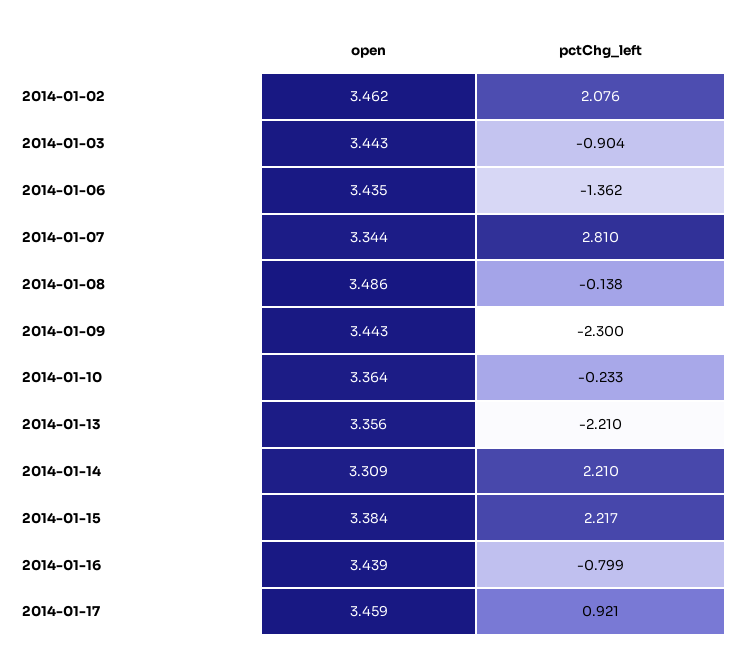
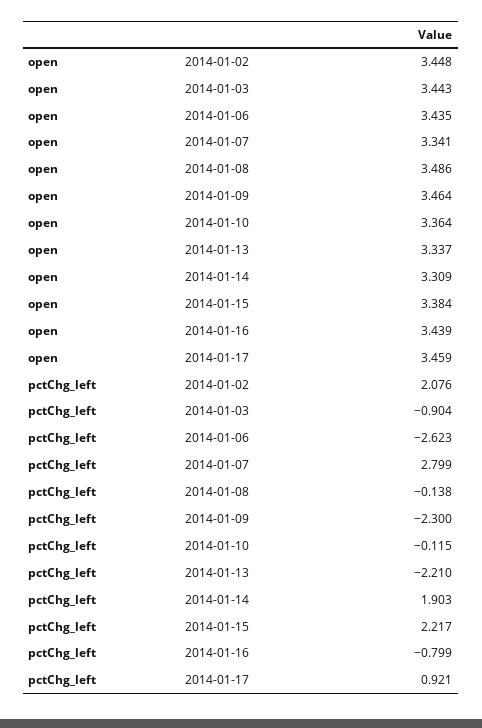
open, 2014-01-02: 3.462 -> 3.448
pctChg_left, 2014-01-06: -1.362 -> -2.623
open, 2014-01-07: 3.344 -> 3.341
pctChg_left, 2014-01-07: 2.81 -> 2.799
open, 2014-01-09: 3.443 -> 3.464
pctChg_left, 2014-01-10: -0.233 -> -0.115
open, 2014-01-13: 3.356 -> 3.337
pctChg_left, 2014-01-14: 2.21 -> 1.903

